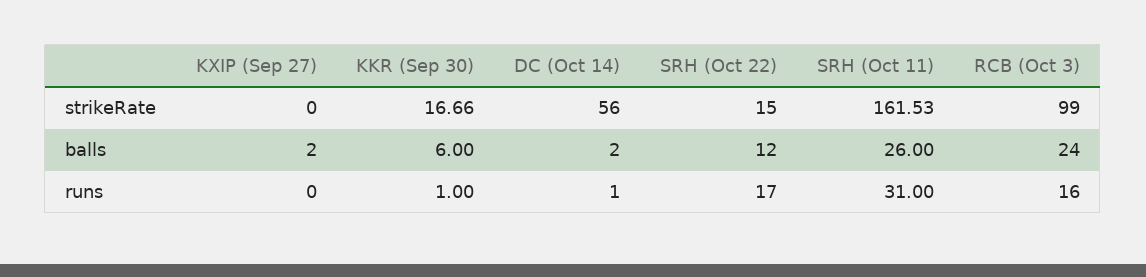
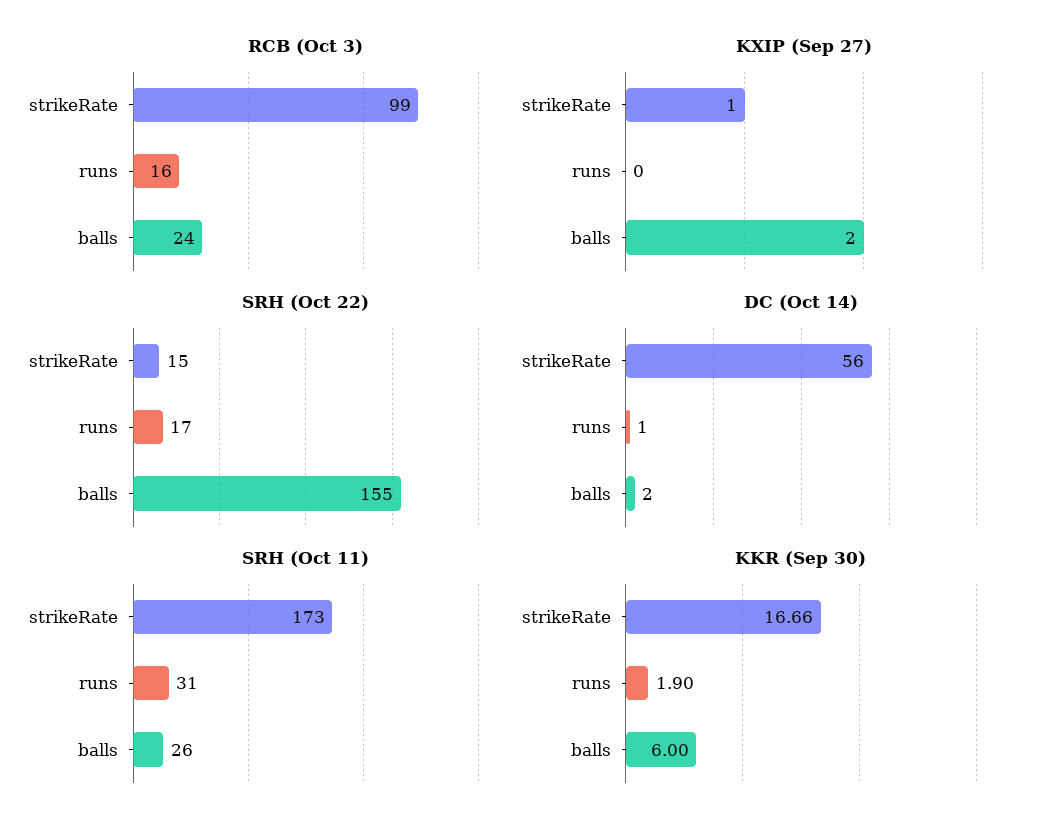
KXIP (Sep 27), strikeRate: 0 -> 1
SRH (Oct 11), strikeRate: 161.53 -> 173
SRH (Oct 22), balls: 12 -> 155
KKR (Sep 30), runs: 1 -> 1.9

